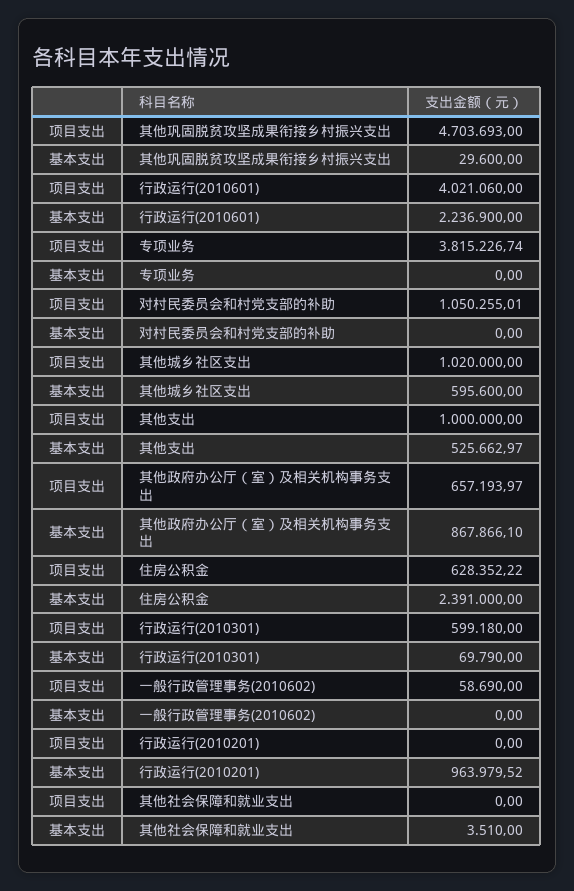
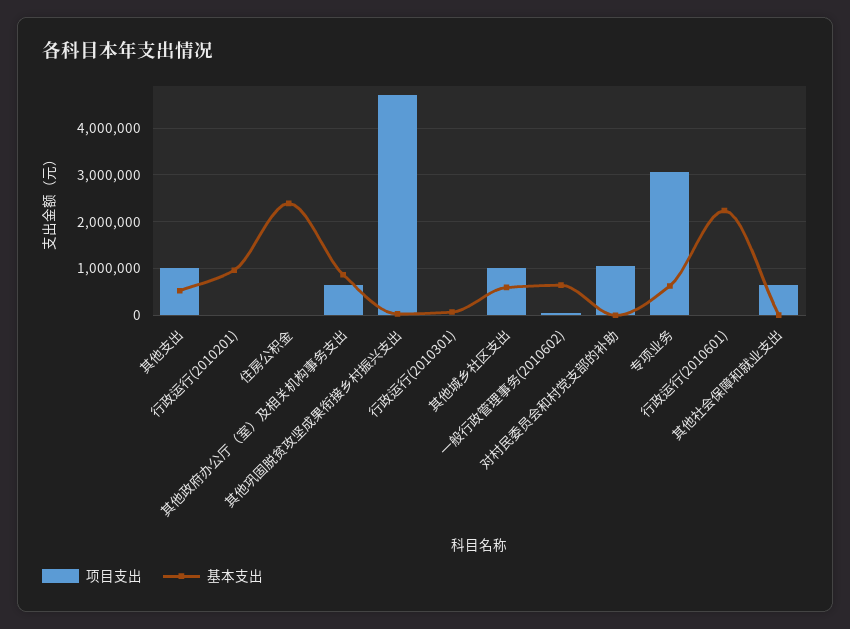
项目支出, 行政运行(2010601): 4021060 -> 0
项目支出, 专项业务: 3815226.74 -> 3000000
基本支出, 专项业务: 0 -> 600000
项目支出, 住房公积金: 628352.22 -> 0
项目支出, 行政运行(2010301): 599180 -> 0
基本支出, 一般行政管理事务(2010602): 0 -> 600000
项目支出, 其他社会保障和就业支出: 0 -> 600000

